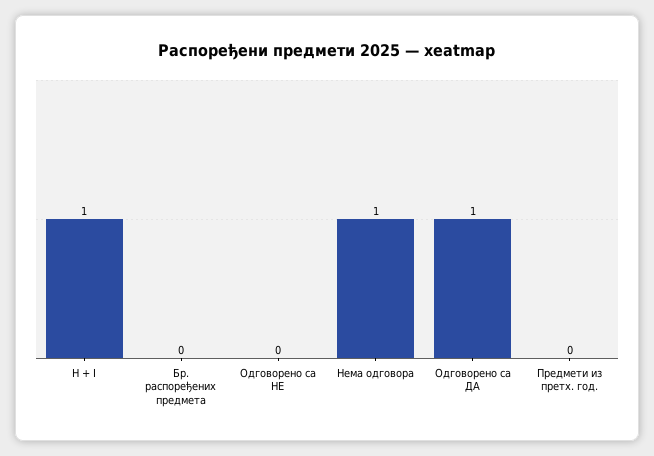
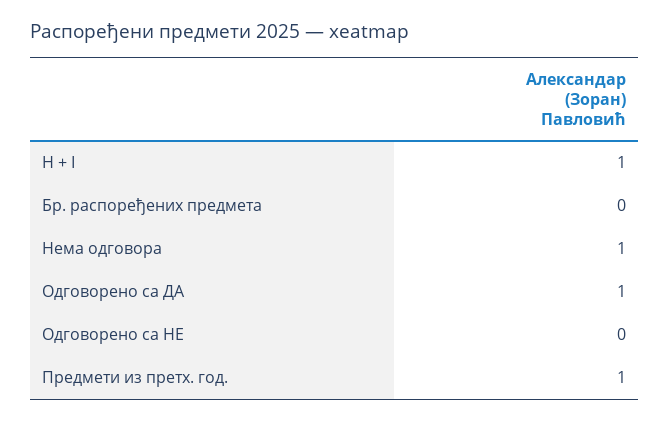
Предмети из претх. год.: 0 -> 1

